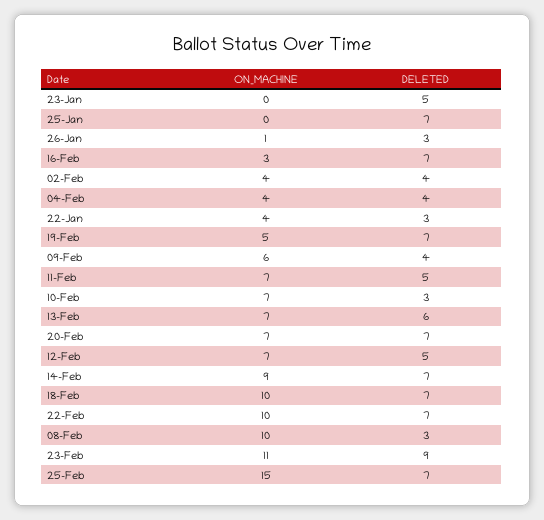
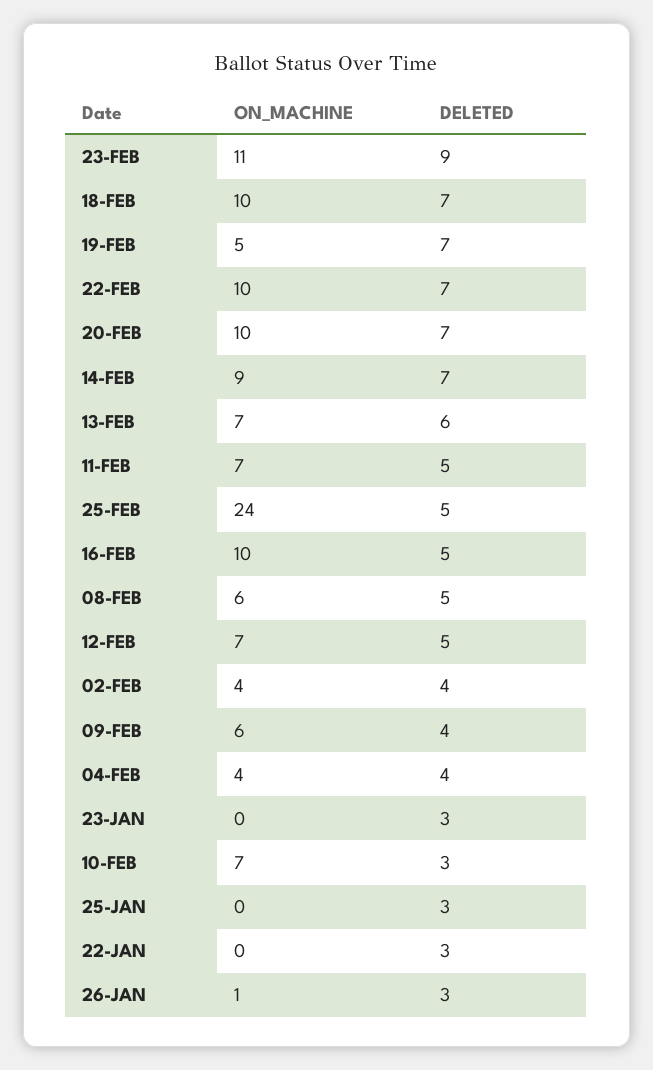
DELETED, 23-Jan: 5 -> 3
DELETED, 25-Jan: 7 -> 3
ON_MACHINE, 16-Feb: 3 -> 10
DELETED, 16-Feb: 7 -> 5
ON_MACHINE, 22-Jan: 4 -> 0
ON_MACHINE, 20-Feb: 7 -> 10
ON_MACHINE, 08-Feb: 10 -> 6
DELETED, 08-Feb: 3 -> 5
ON_MACHINE, 25-Feb: 15 -> 24
DELETED, 25-Feb: 7 -> 5

